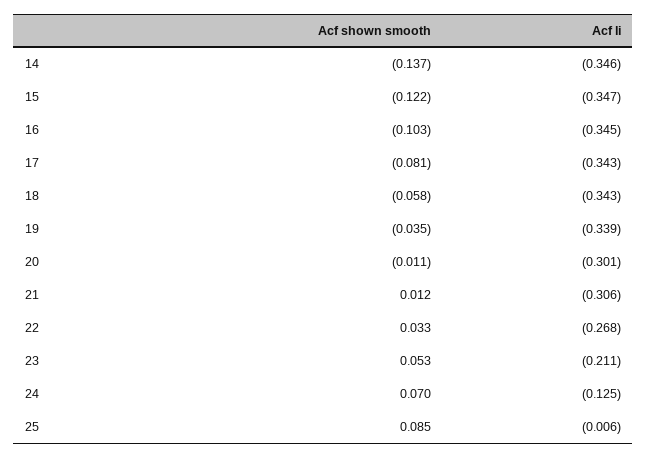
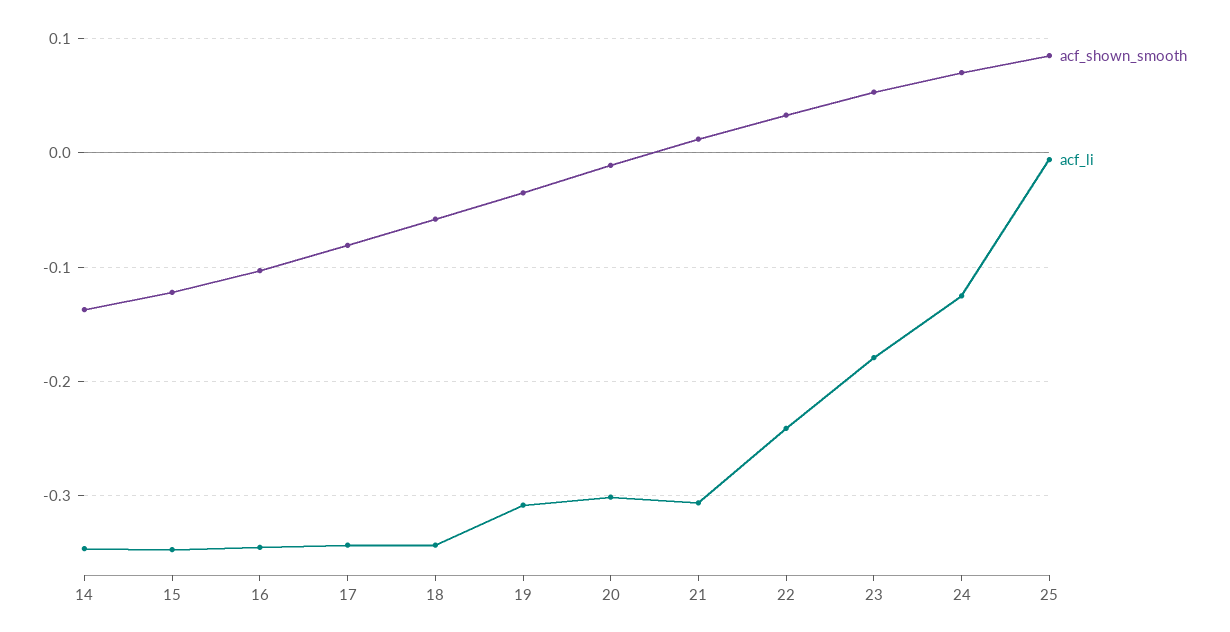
Acf li, 19: -0.339 -> -0.31
Acf li, 22: -0.268 -> -0.24
Acf li, 23: -0.211 -> -0.18

